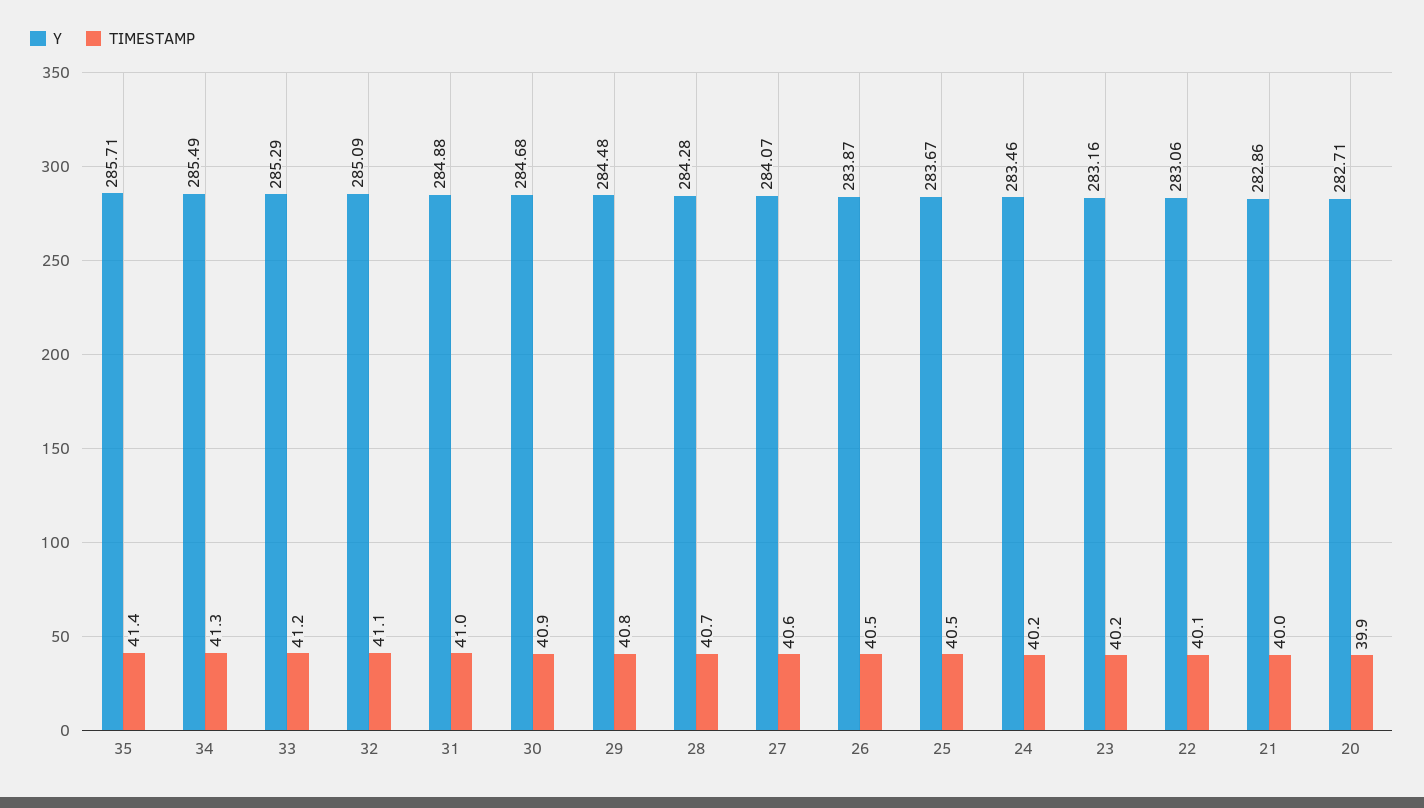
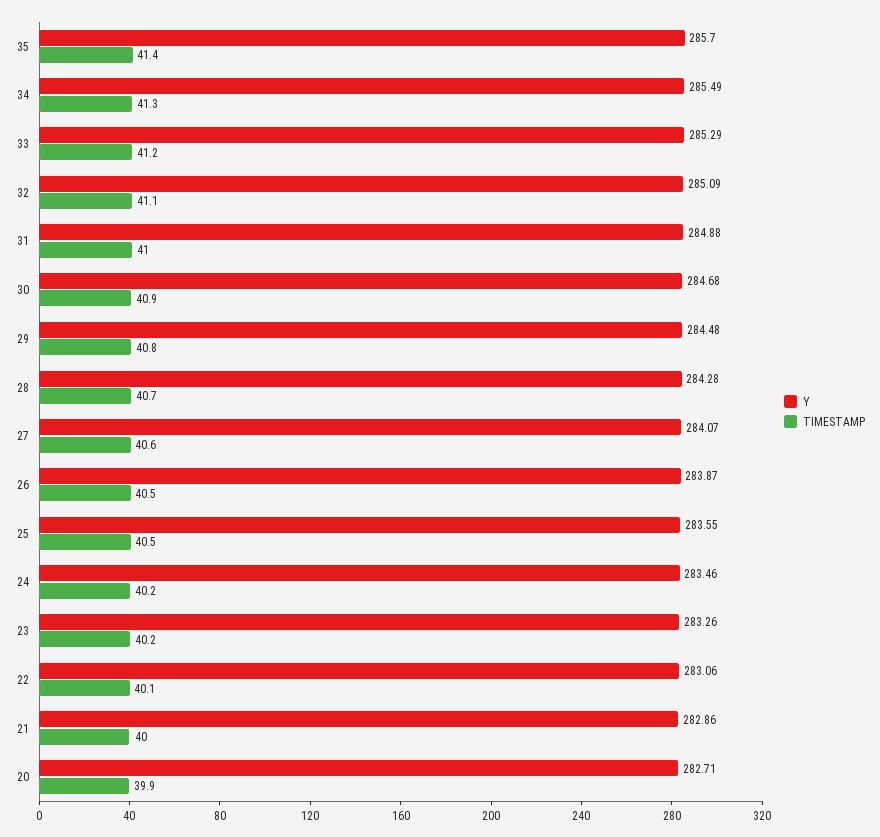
Y, 35: 285.71 -> 285.7
Y, 25: 283.67 -> 283.55
Y, 23: 283.16 -> 283.26

